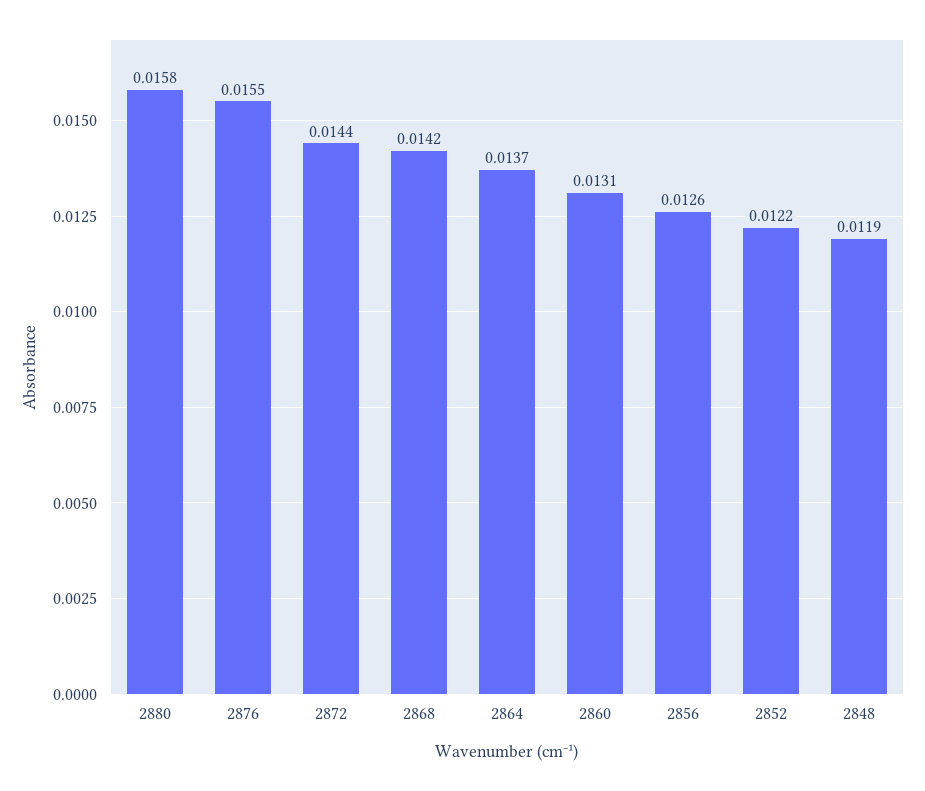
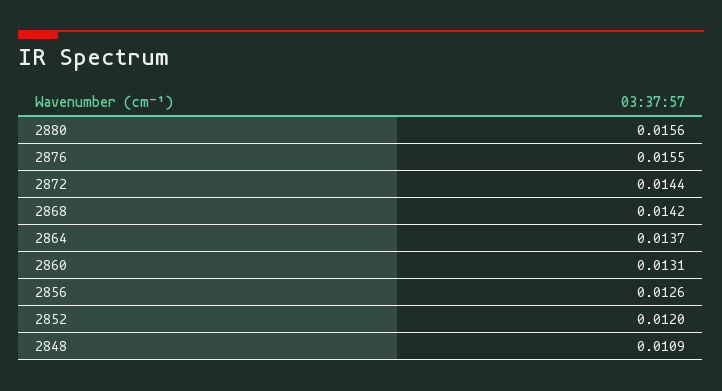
2880: 0.0158 -> 0.0156
2852: 0.0122 -> 0.012
2848: 0.0119 -> 0.0109

